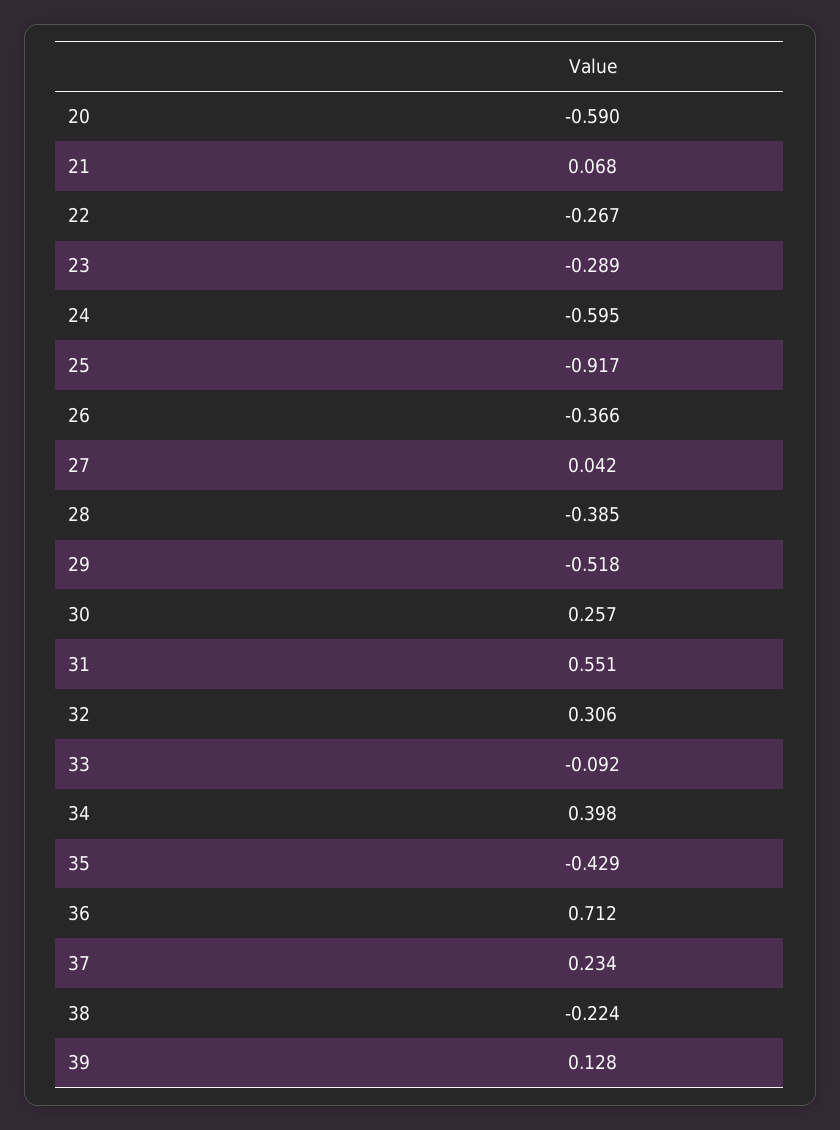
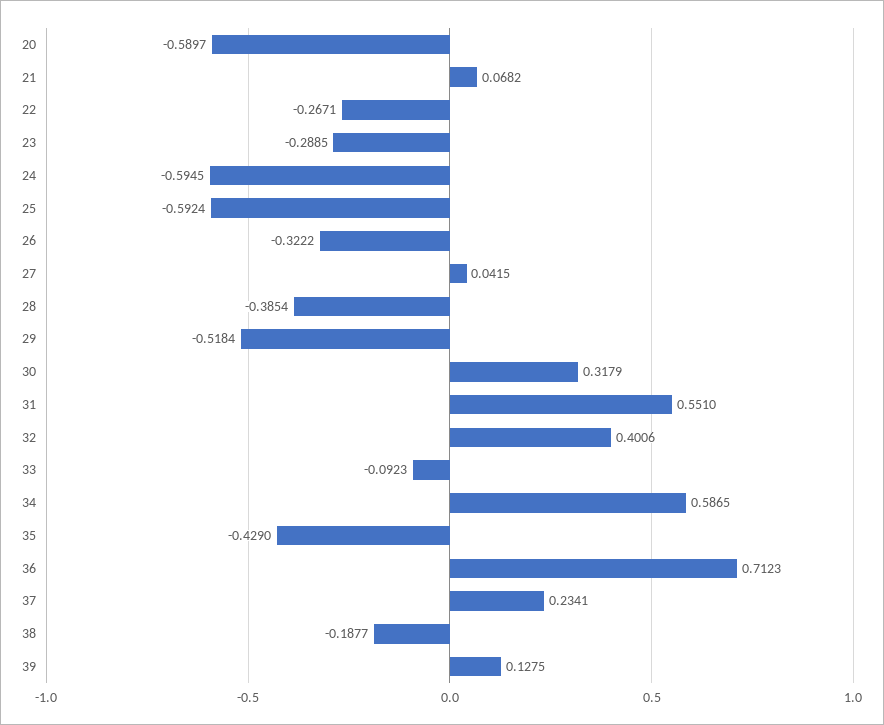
25: -0.917 -> -0.5924
26: -0.366 -> -0.3222
30: 0.257 -> 0.3179
32: 0.306 -> 0.4006
34: 0.398 -> 0.5865
38: -0.224 -> -0.1877

